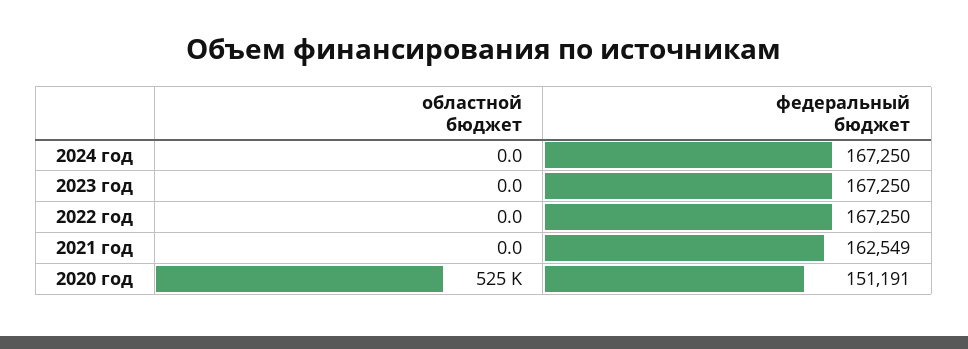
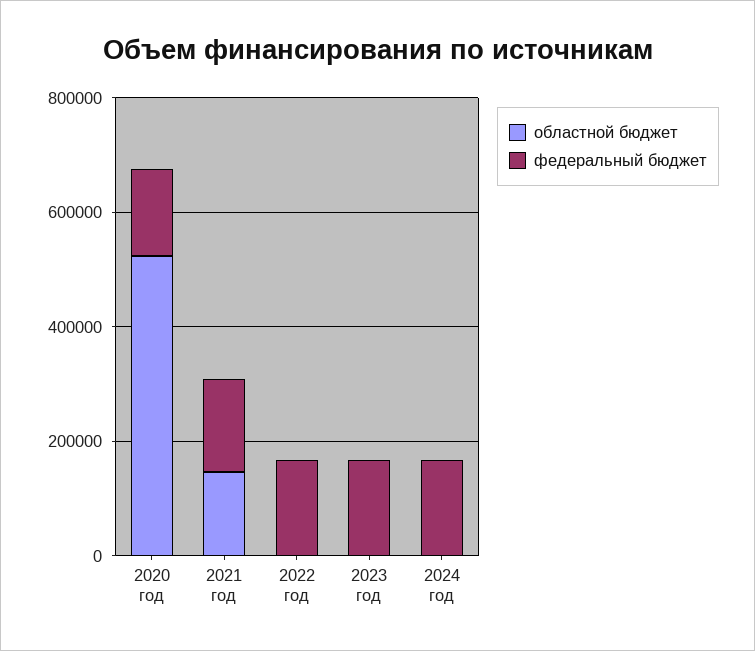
областной бюджет, 2021 год: 0 -> 150000

